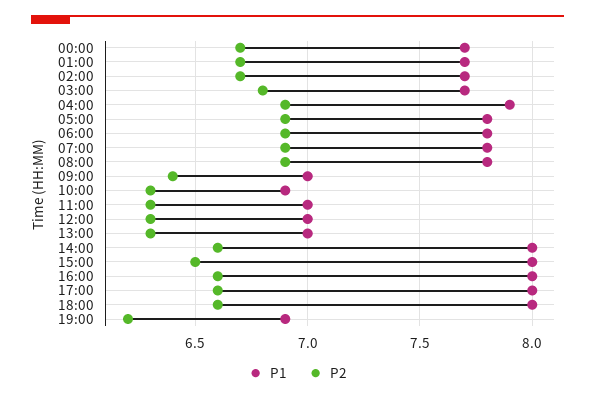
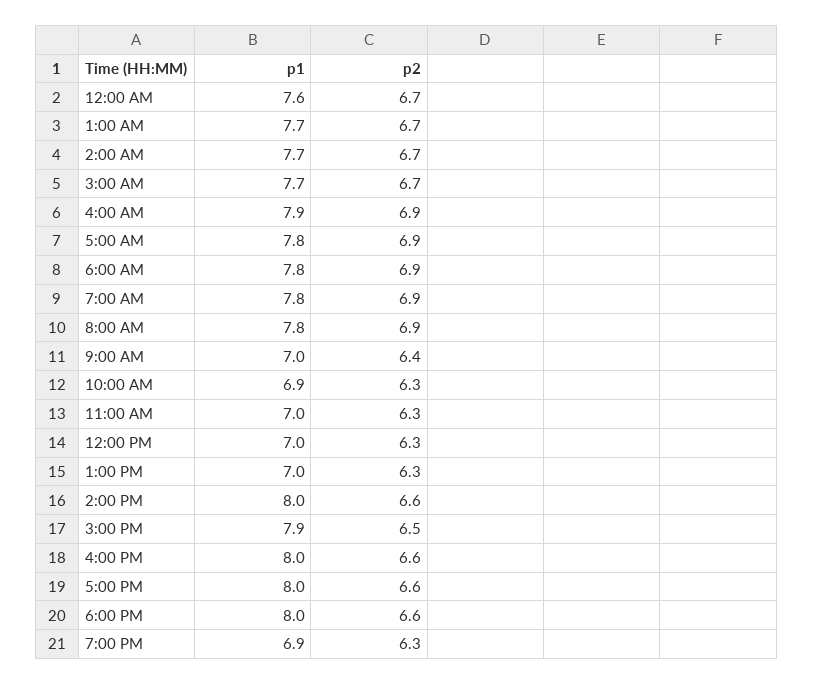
P1, 00:00: 7.7 -> 7.6
P2, 03:00: 6.8 -> 6.7
P1, 15:00: 8 -> 7.9
P2, 19:00: 6.2 -> 6.3

